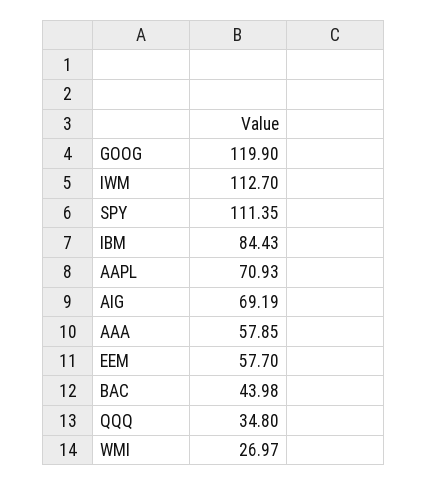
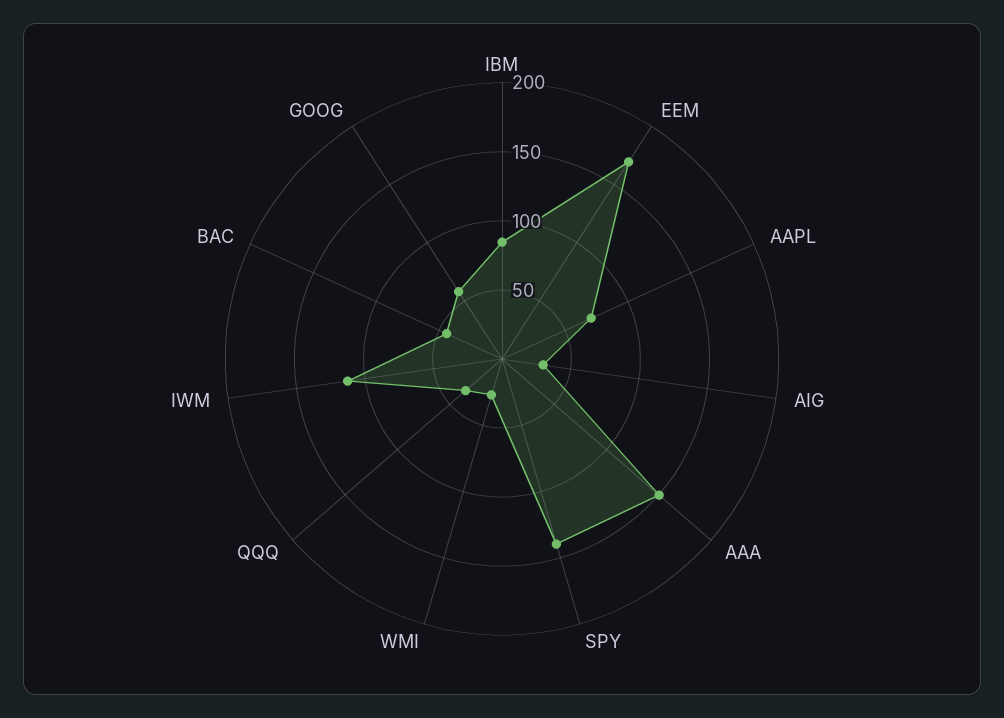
GOOG: 119.9 -> 60
SPY: 111.35 -> 140
AIG: 69.19 -> 30
AAA: 57.85 -> 150
EEM: 57.7 -> 170

